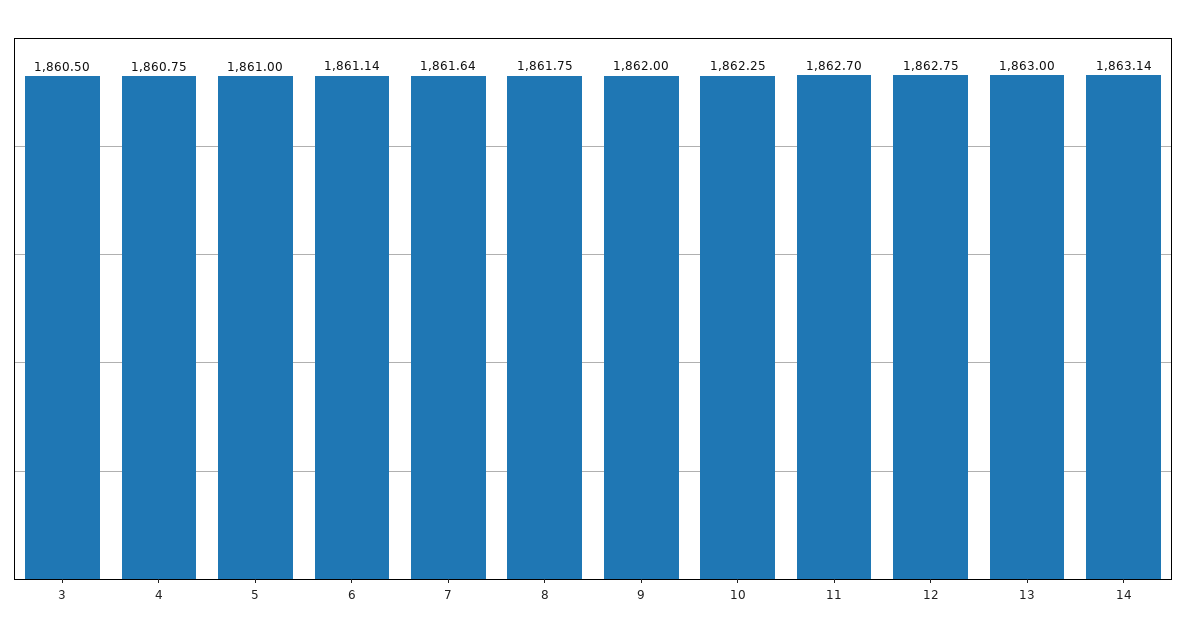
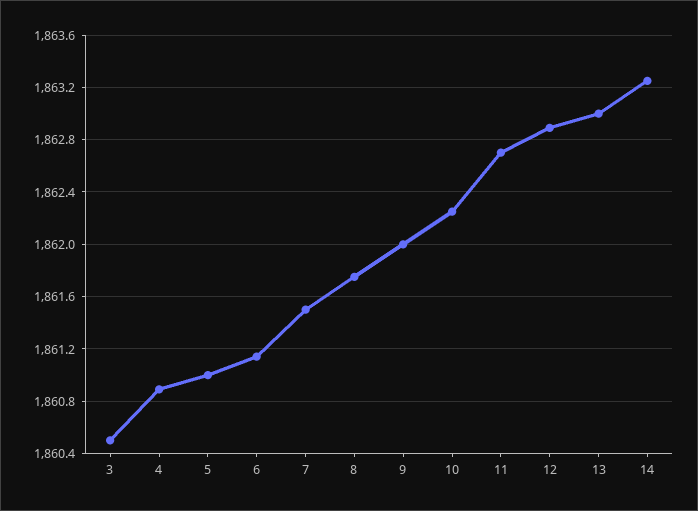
4: 1860.75 -> 1860.9
7: 1861.64 -> 1861.5
12: 1862.75 -> 1862.9
14: 1863.14 -> 1863.25

